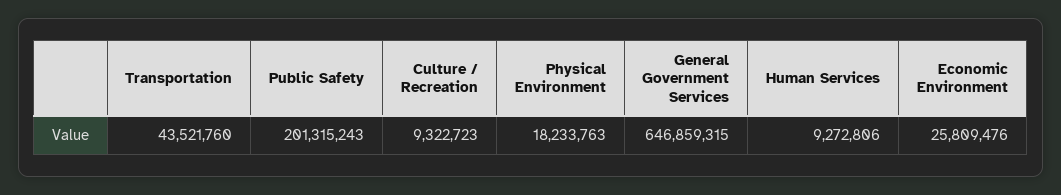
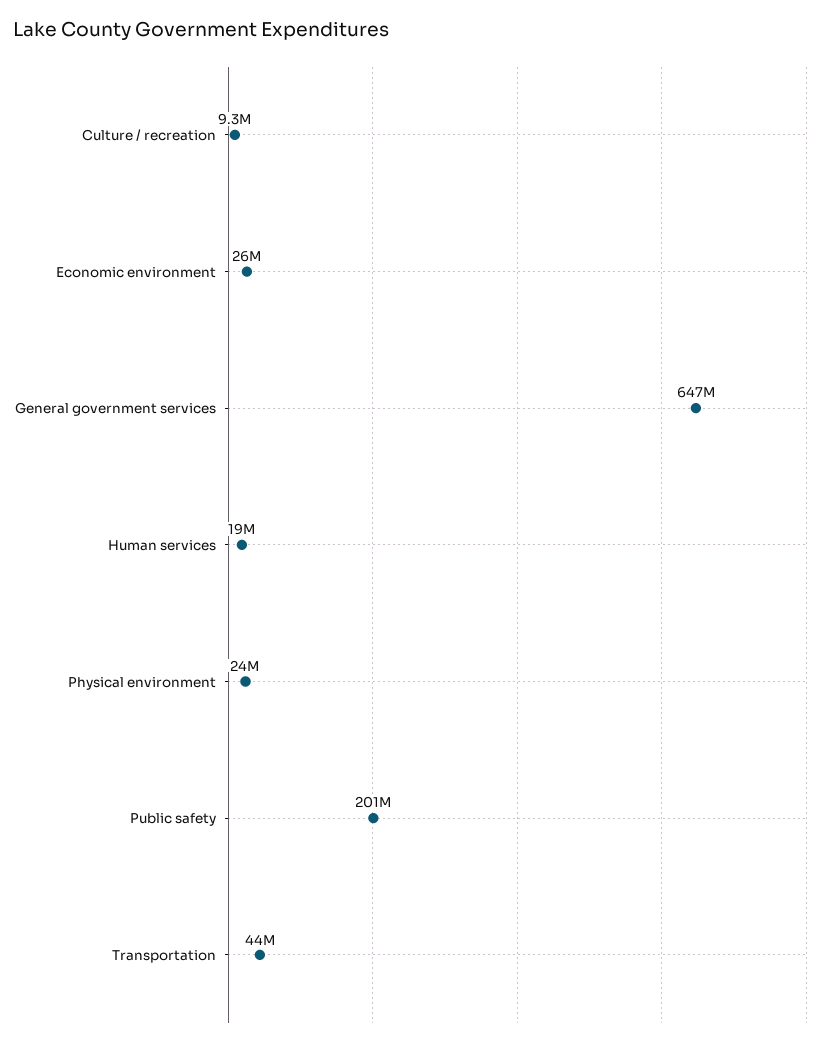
Physical Environment: 18233763 -> 24000000
Human Services: 9272806 -> 19000000

